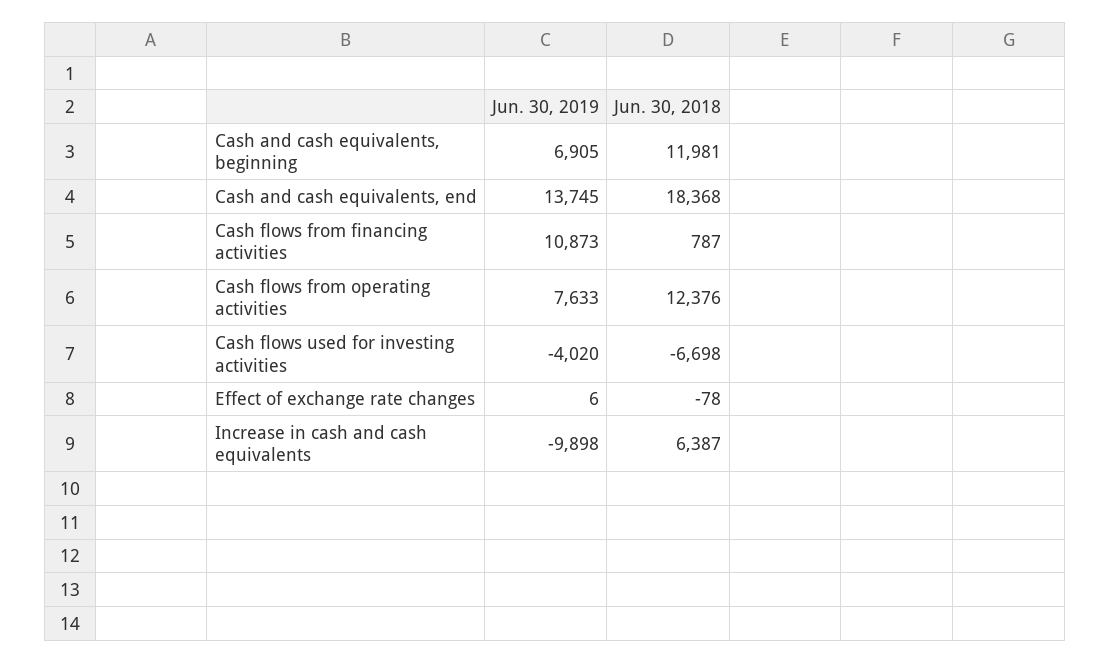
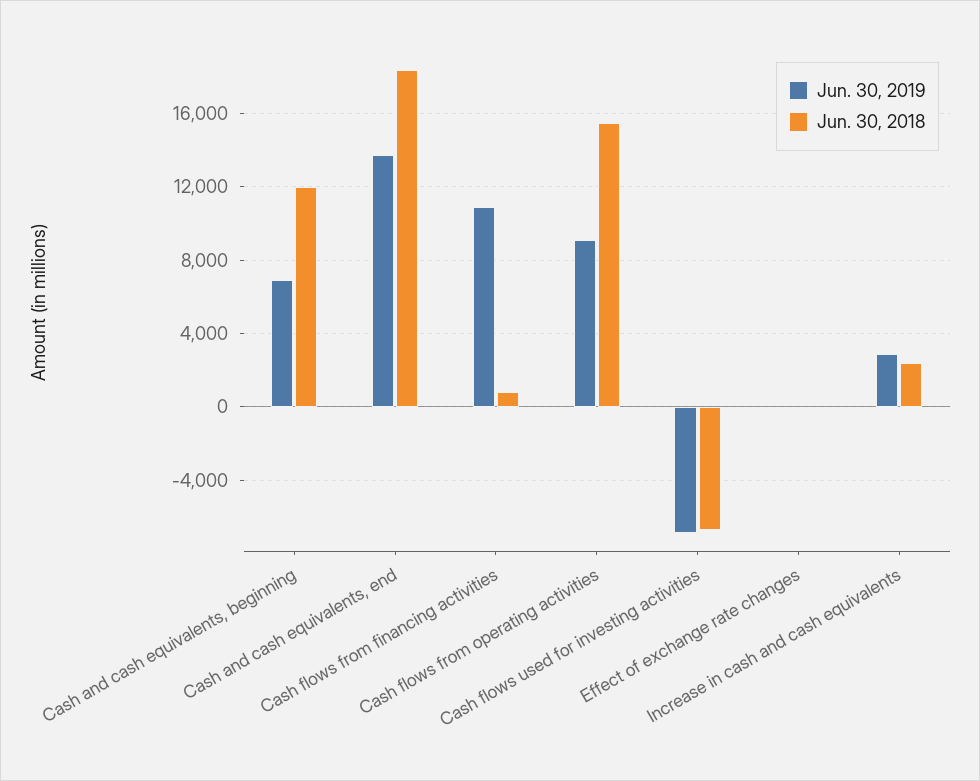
Jun. 30, 2019, Cash flows from operating activities: 7633 -> 9000
Jun. 30, 2018, Cash flows from operating activities: 12376 -> 15500
Jun. 30, 2019, Cash flows used for investing activities: -4020 -> -7000
Jun. 30, 2019, Increase in cash and cash equivalents: -9898 -> 3000
Jun. 30, 2018, Increase in cash and cash equivalents: 6387 -> 2500

